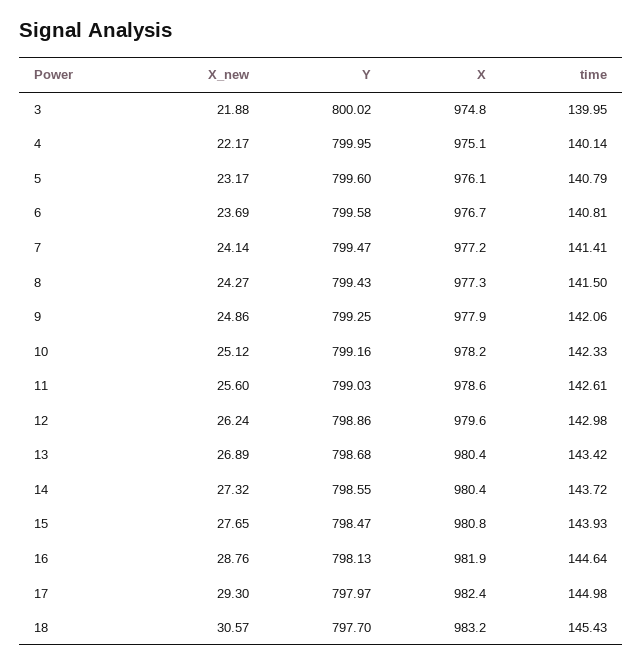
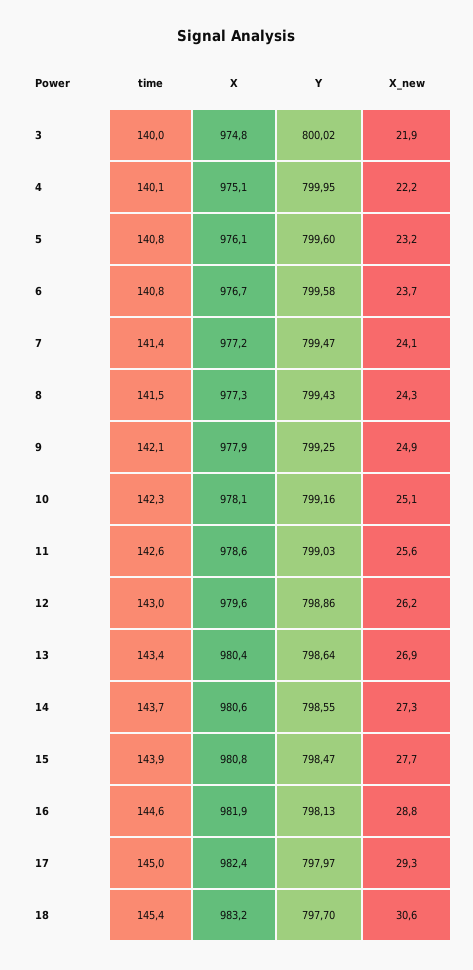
X, 10: 978.2 -> 978.1
Y, 13: 798.68 -> 798.64
X, 14: 980.4 -> 980.6

